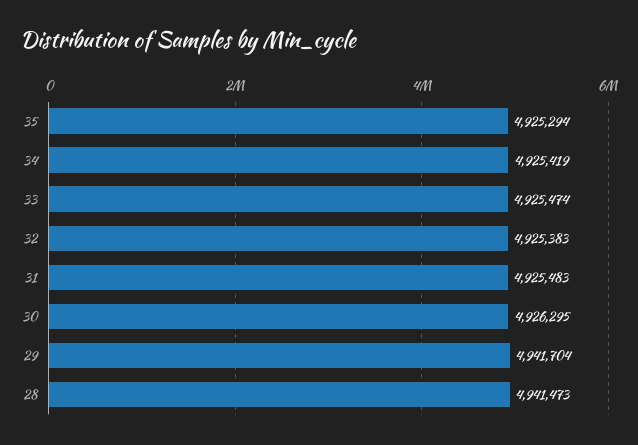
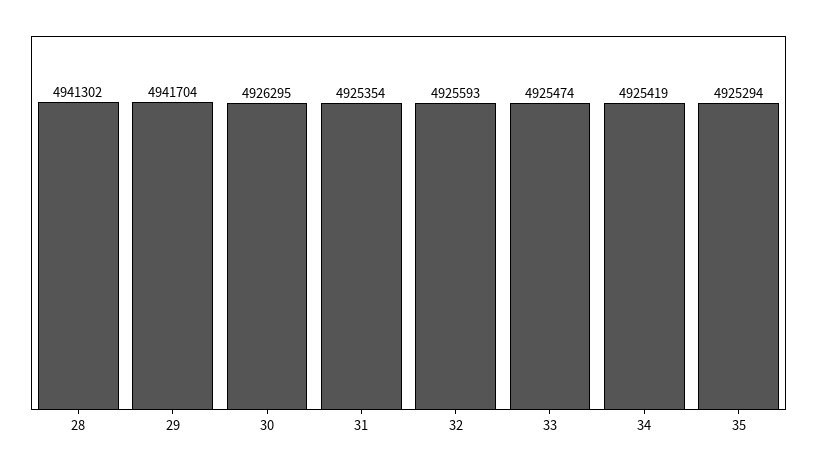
32: 4925383 -> 4925593
31: 4925483 -> 4925354
28: 4941473 -> 4941302

